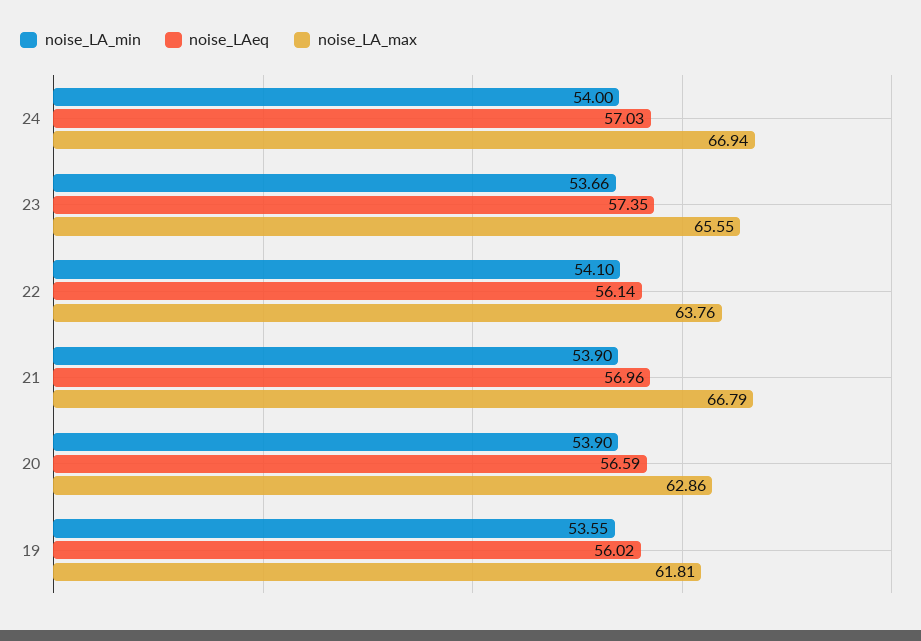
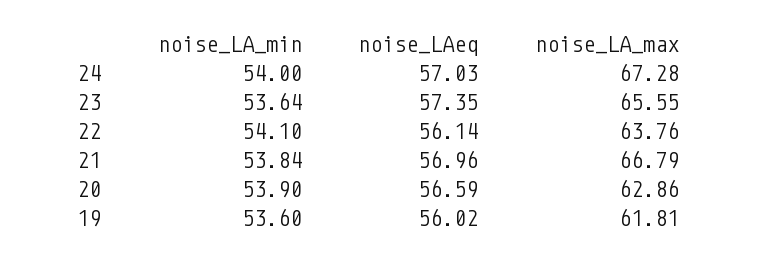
noise_LA_max, 24: 66.94 -> 67.28
noise_LA_min, 23: 53.66 -> 53.64
noise_LA_min, 21: 53.9 -> 53.84
noise_LA_min, 19: 53.55 -> 53.6

